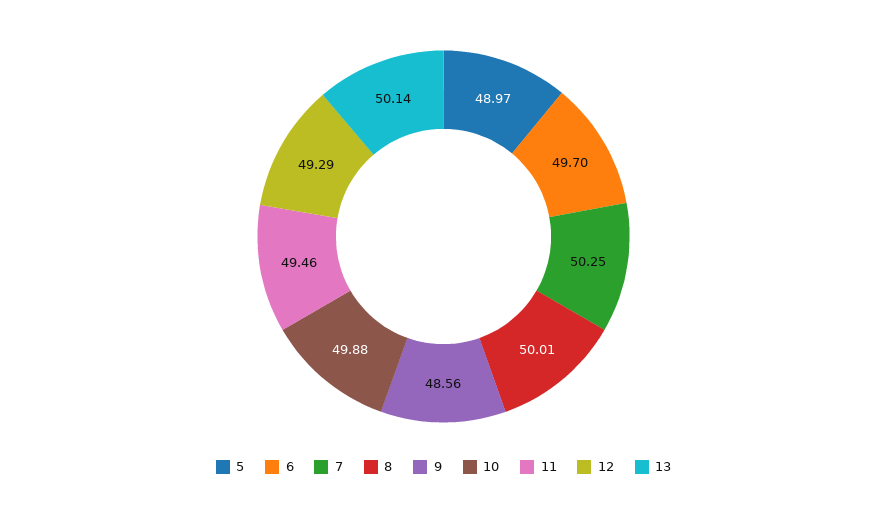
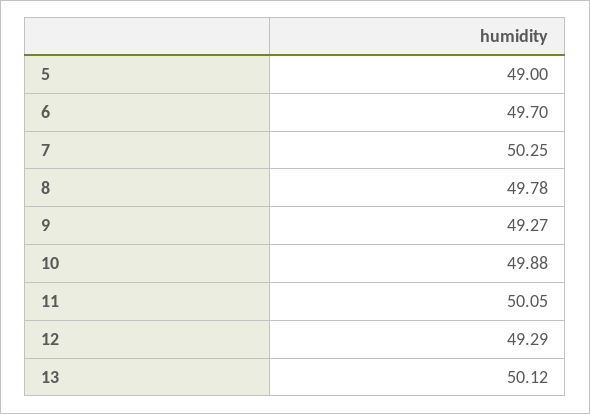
5: 48.97 -> 49
8: 50.01 -> 49.78
9: 48.56 -> 49.27
11: 49.46 -> 50.05
13: 50.14 -> 50.12

